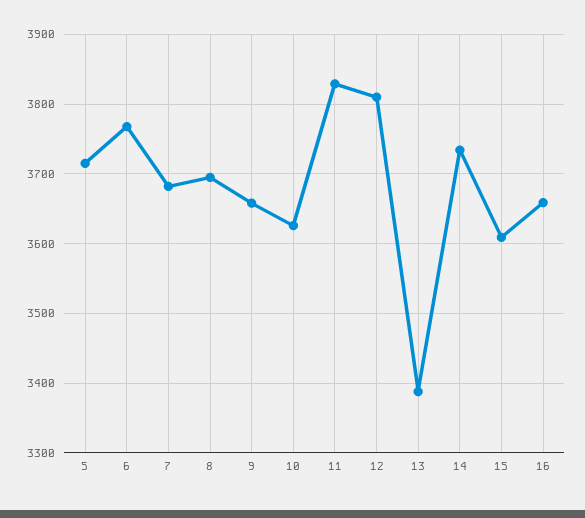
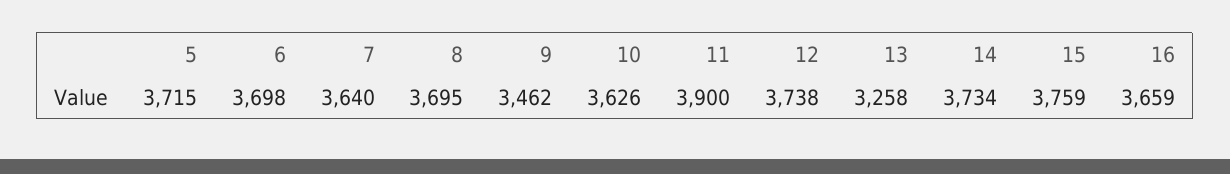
6: 3770 -> 3698
7: 3680 -> 3640
9: 3660 -> 3462
11: 3830 -> 3900
12: 3810 -> 3738
13: 3390 -> 3258
15: 3610 -> 3759

